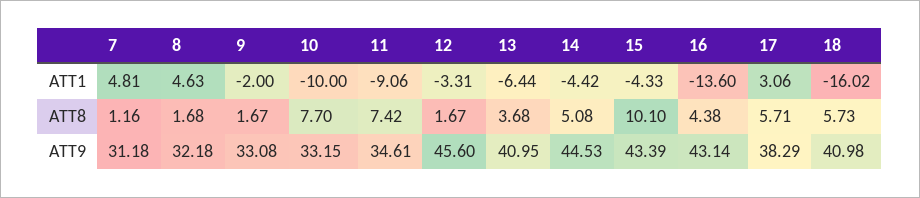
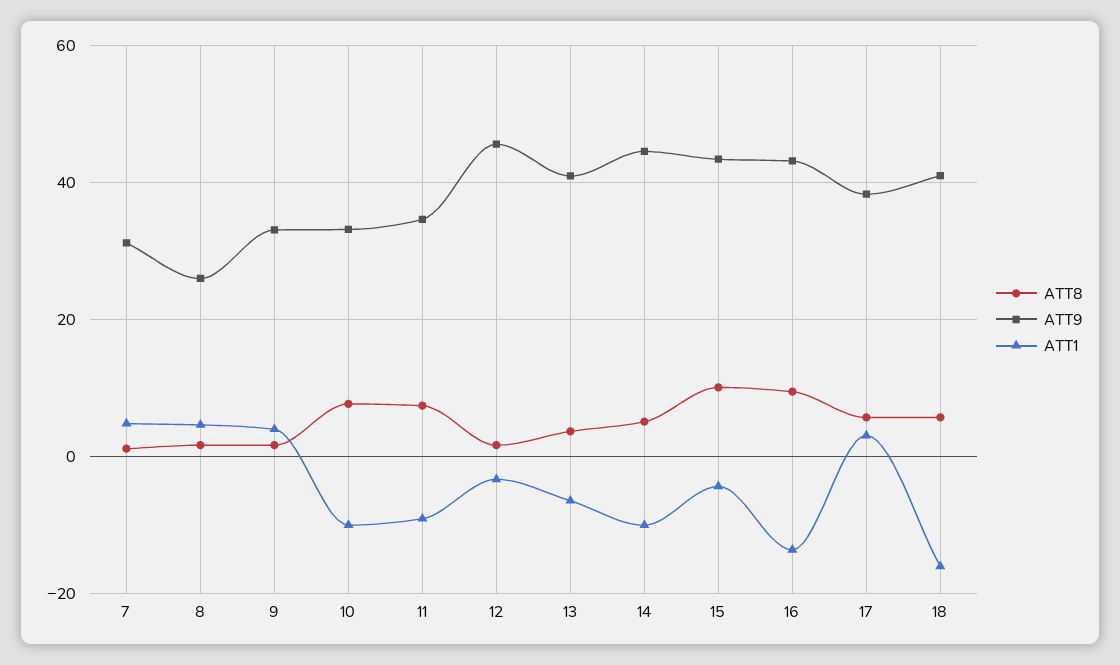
ATT1, 9: -2 -> 4
ATT1, 14: -4.42 -> -10
ATT8, 16: 4.38 -> 10
ATT9, 8: 32.18 -> 26

